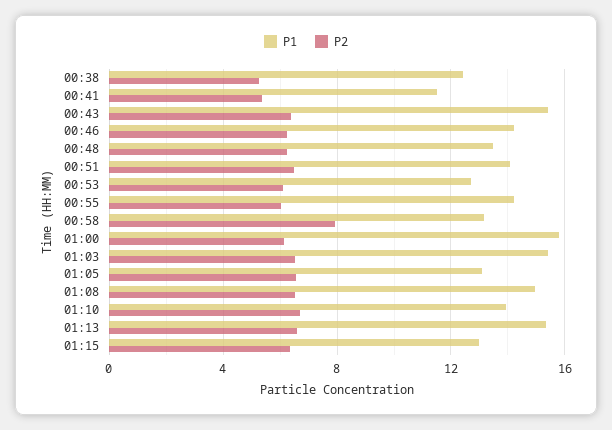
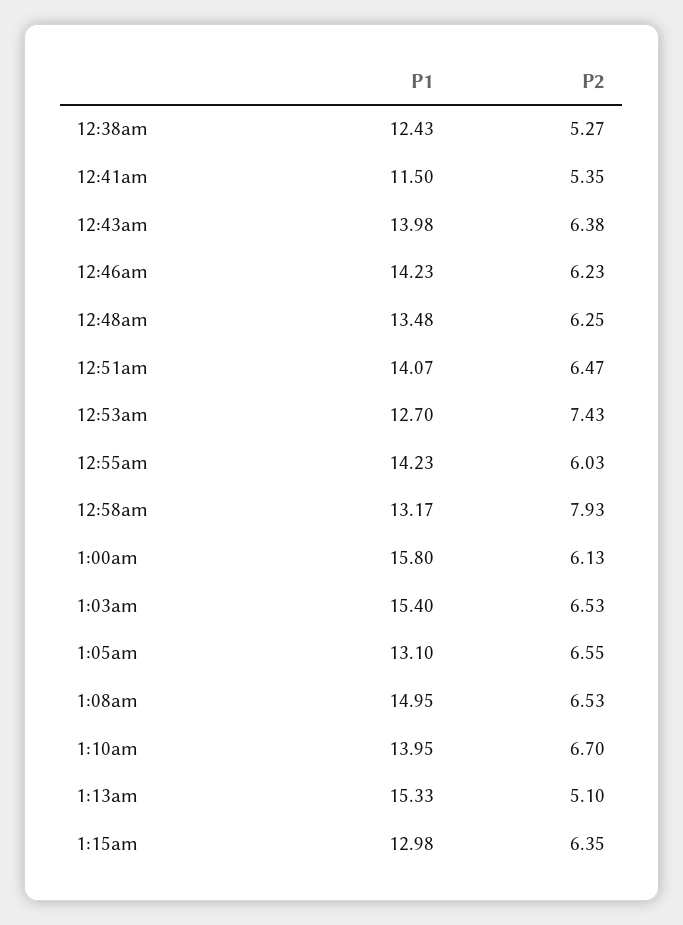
P1, 00:43: 15.5 -> 13.98
P2, 00:53: 6 -> 7.43
P2, 01:13: 6.5 -> 5.1

